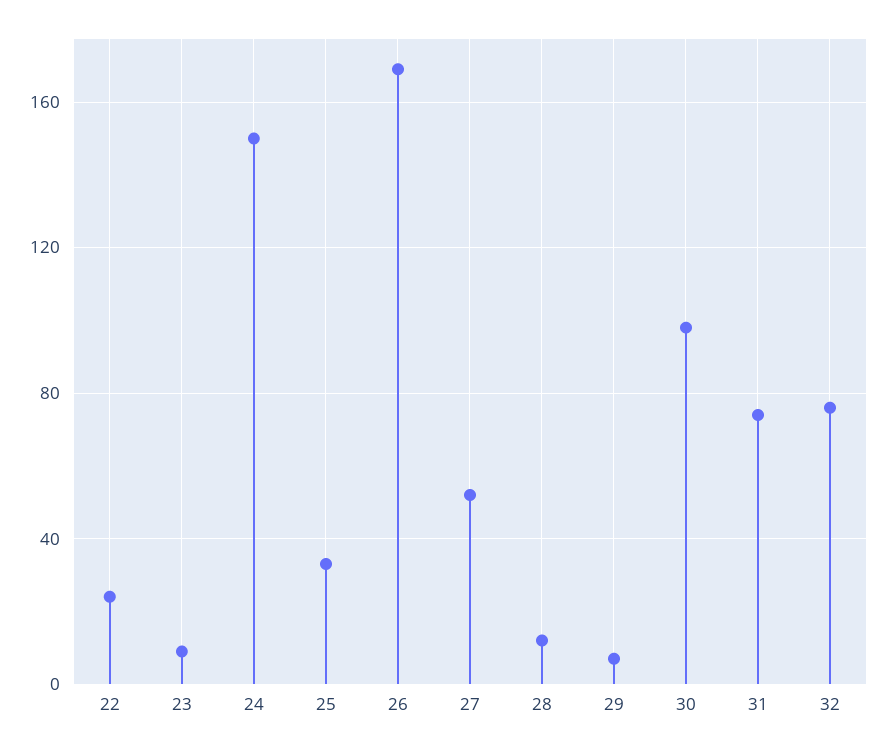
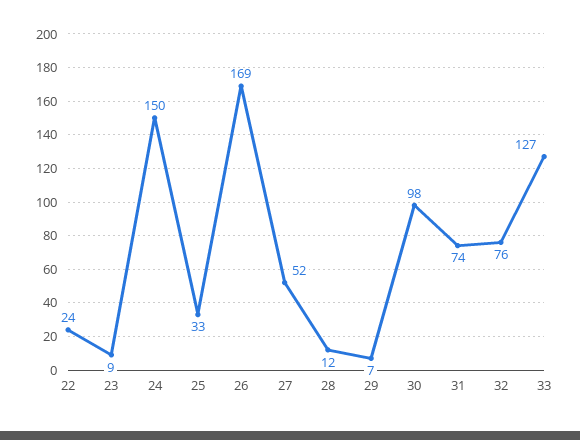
33: none -> 127

